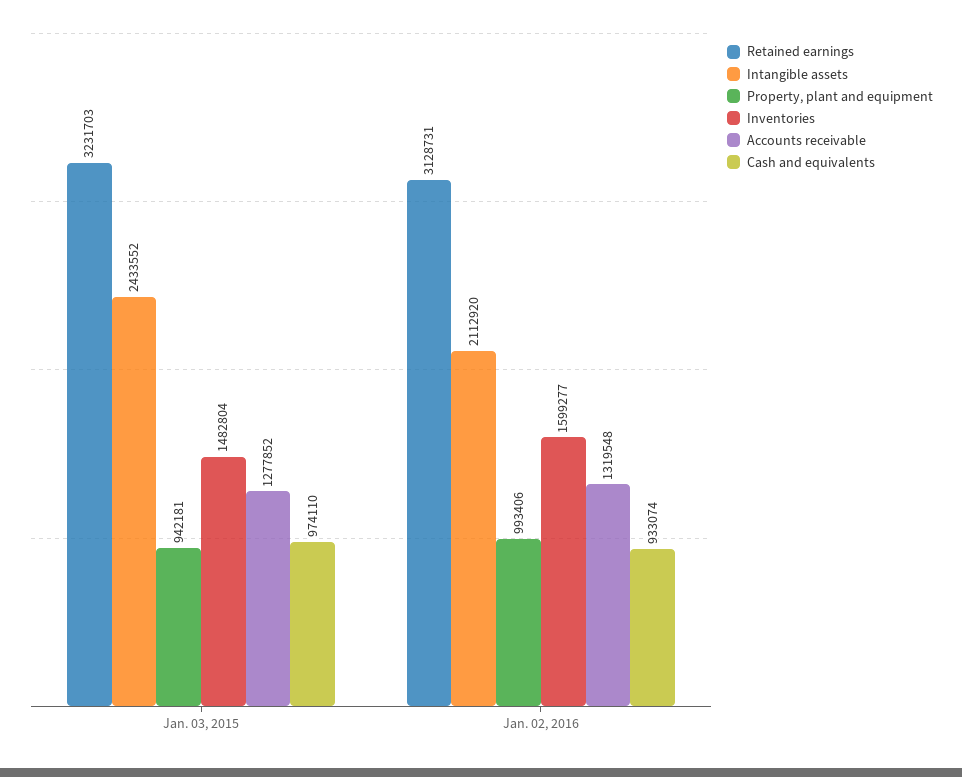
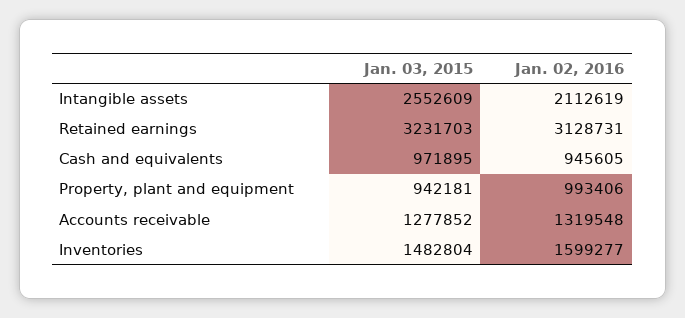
Intangible assets, Jan. 03, 2015: 2433552 -> 2552609
Cash and equivalents, Jan. 03, 2015: 974110 -> 971895
Intangible assets, Jan. 02, 2016: 2112920 -> 2112619
Cash and equivalents, Jan. 02, 2016: 933074 -> 945605

